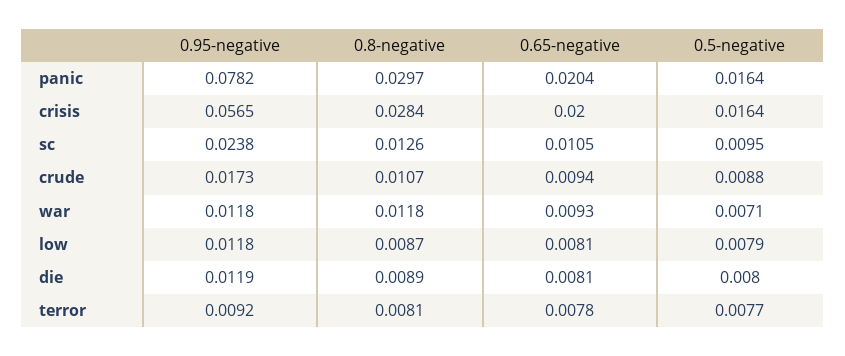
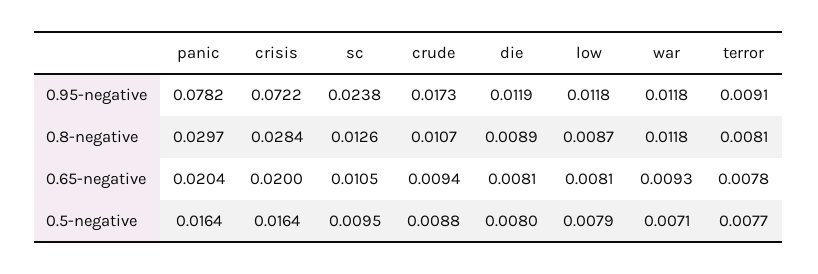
0.95-negative, crisis: 0.0565 -> 0.0722
0.95-negative, terror: 0.0092 -> 0.0091

